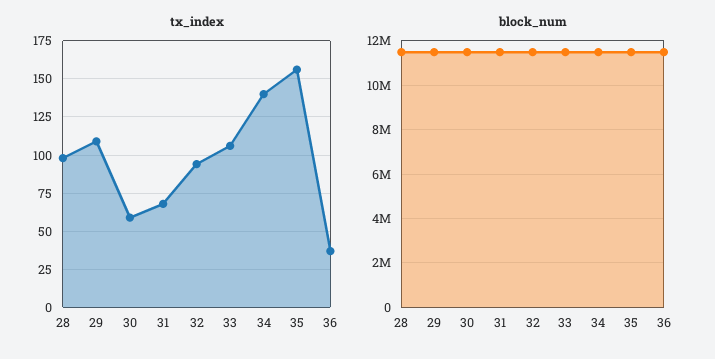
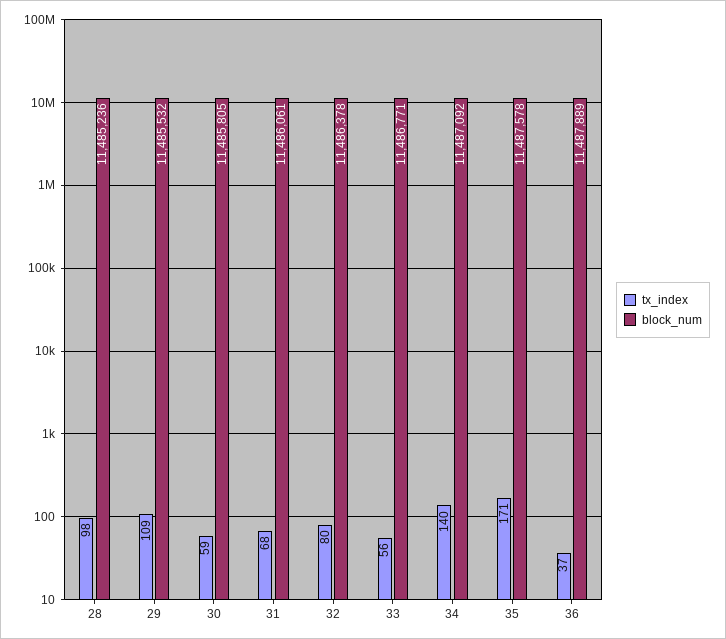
tx_index, 32: 95 -> 80
tx_index, 33: 105 -> 56
tx_index, 35: 155 -> 171

